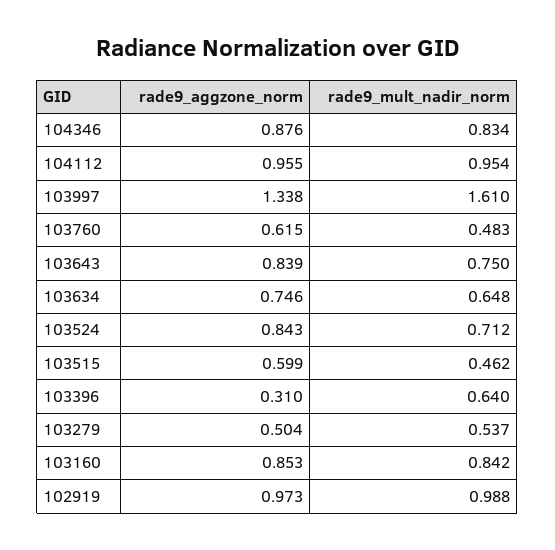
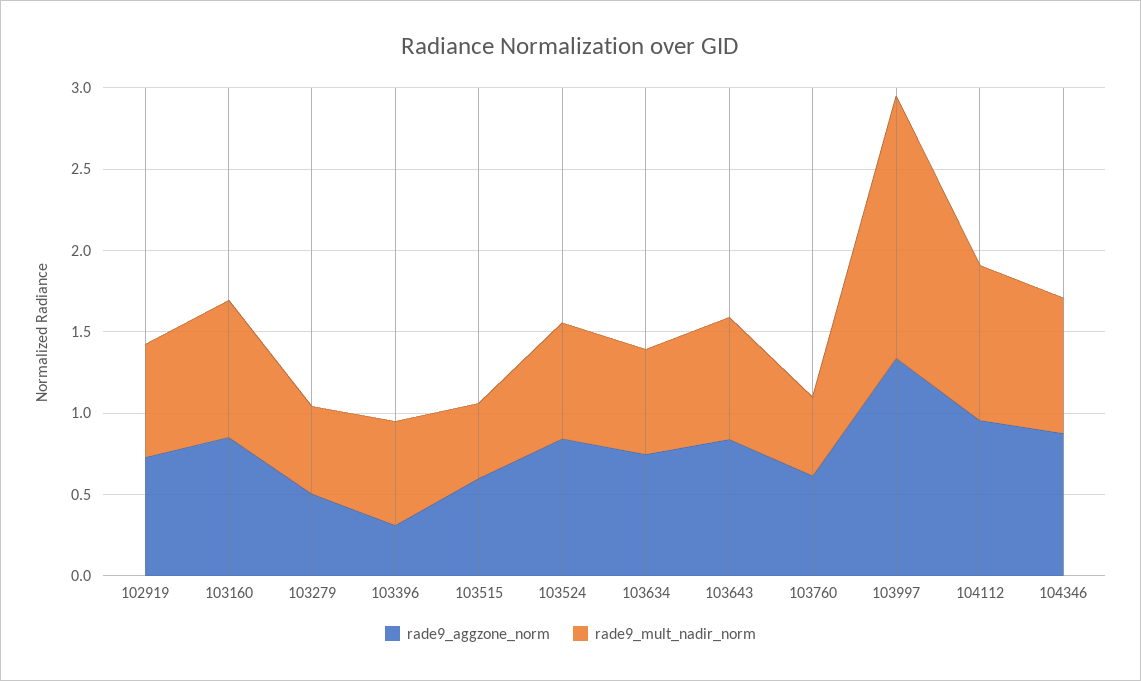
rade9_aggzone_norm, 102919: 0.973 -> 0.7
rade9_mult_nadir_norm, 102919: 0.988 -> 0.7

